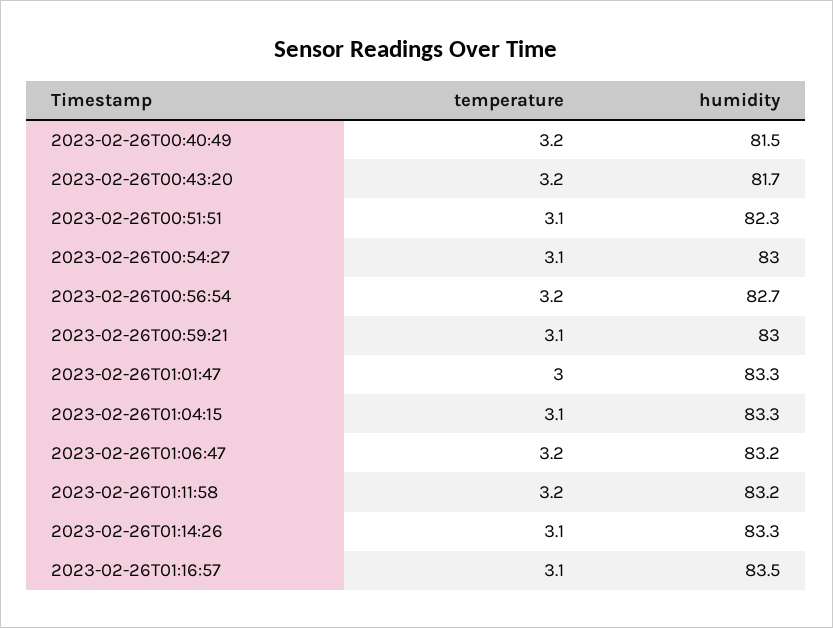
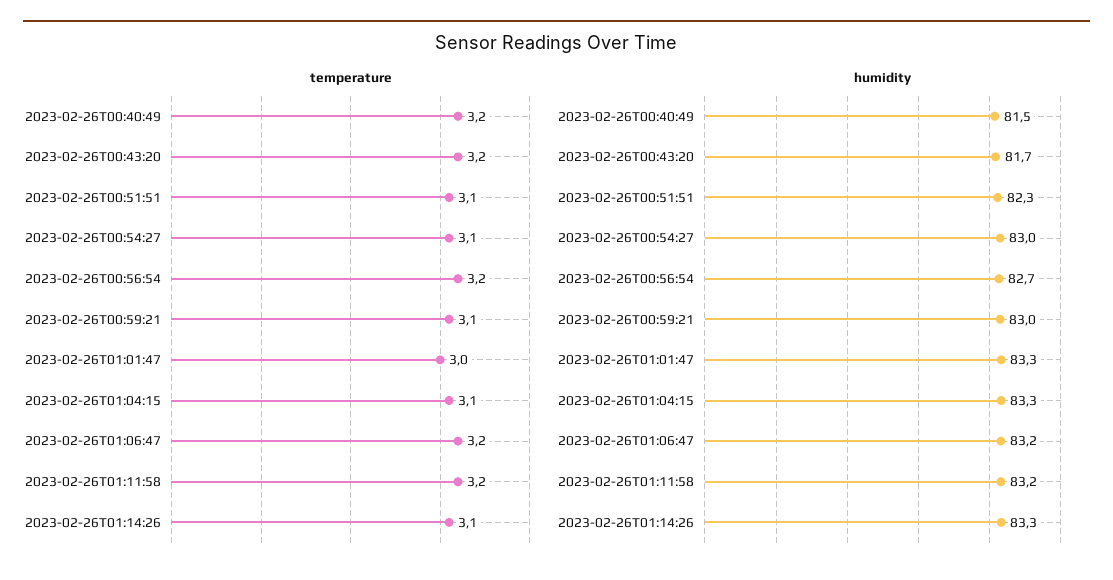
temperature, 2023-02-26T01:16:57: 3.1 -> none
humidity, 2023-02-26T01:16:57: 83.5 -> none

